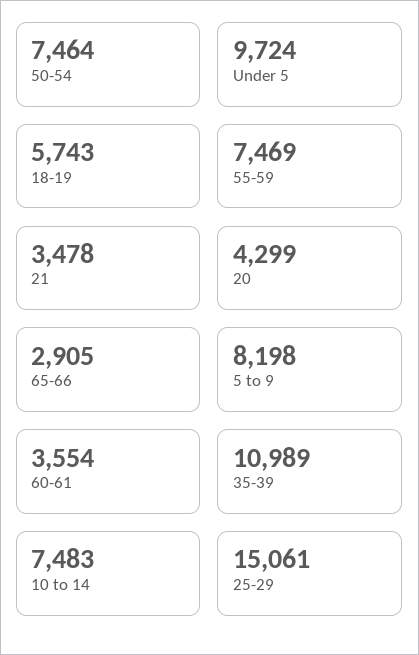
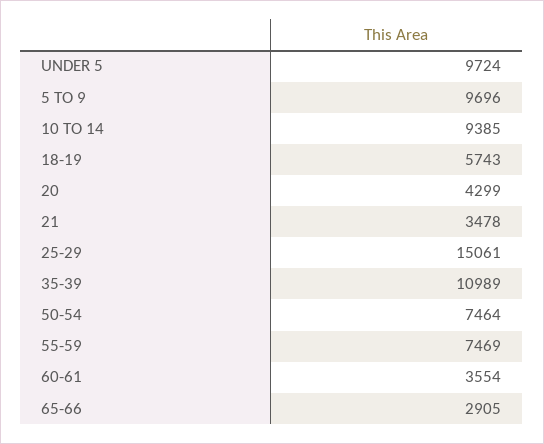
5 to 9: 8198 -> 9696
10 to 14: 7483 -> 9385

